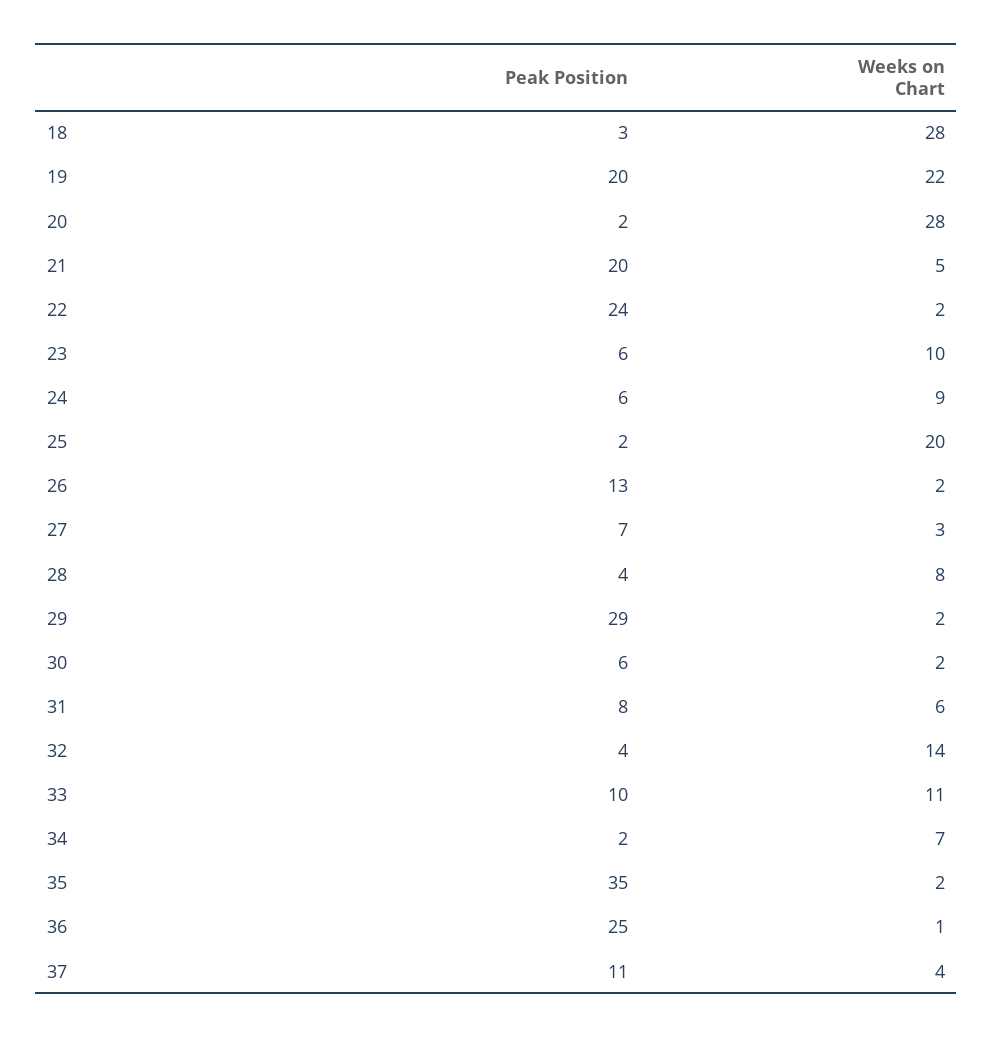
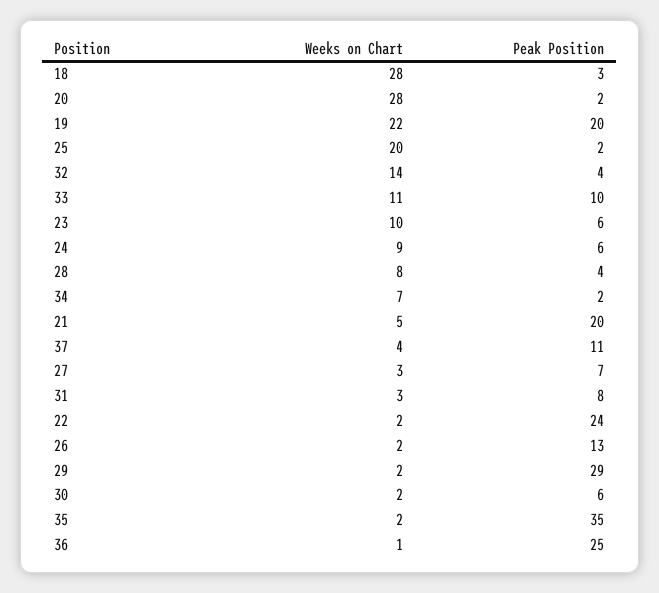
Weeks on Chart, 31: 6 -> 3

